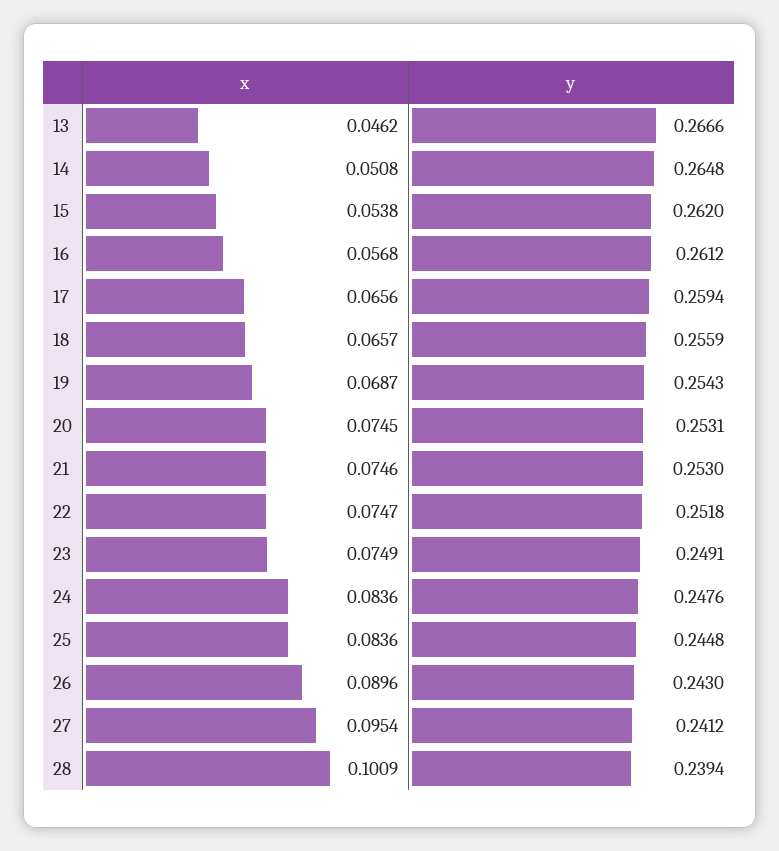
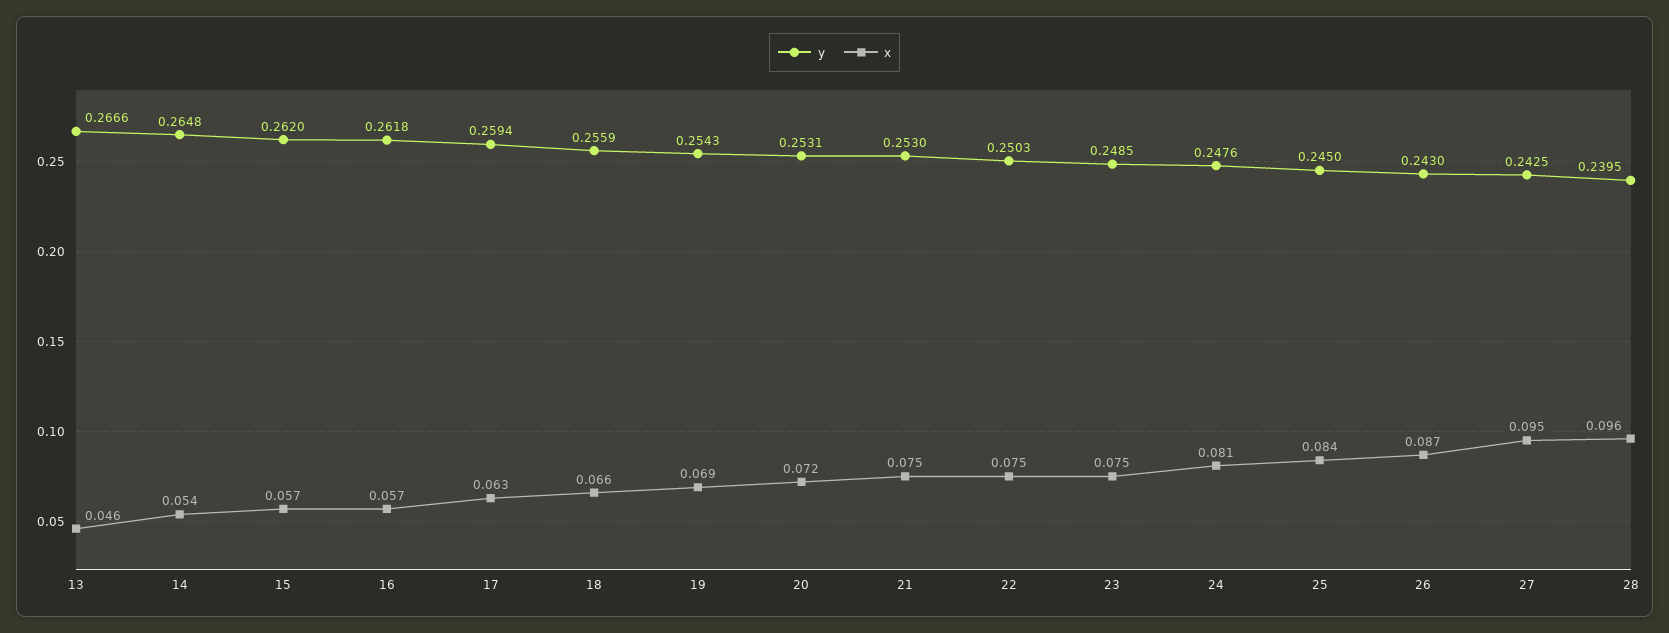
x, 14: 0.0508 -> 0.054
x, 15: 0.0538 -> 0.057
y, 16: 0.2612 -> 0.2618
x, 17: 0.0656 -> 0.063
x, 20: 0.0745 -> 0.072
y, 22: 0.2518 -> 0.2503
y, 23: 0.2491 -> 0.2485
x, 24: 0.0836 -> 0.081
y, 25: 0.2448 -> 0.245
x, 26: 0.0896 -> 0.087
y, 27: 0.2412 -> 0.2425
x, 28: 0.1009 -> 0.096
y, 28: 0.2394 -> 0.2395

